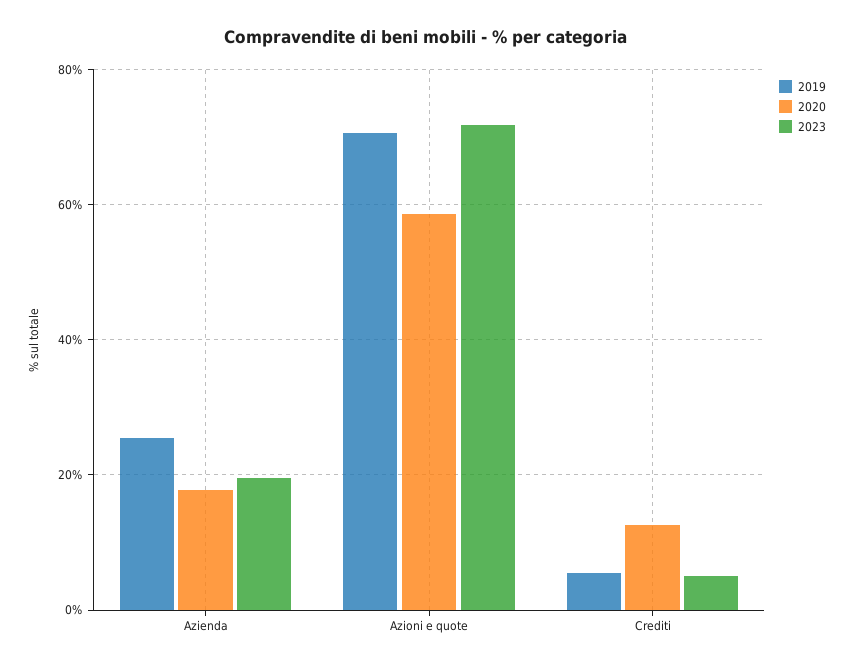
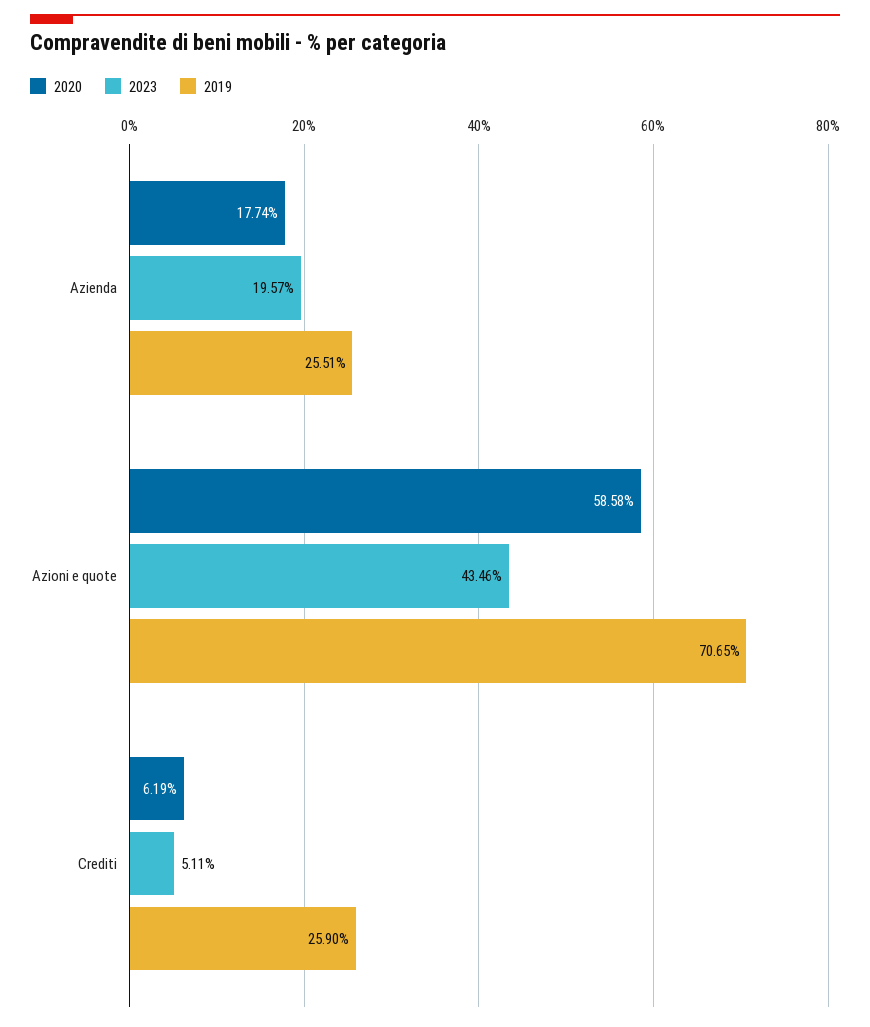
2023, Azioni e quote: 72 -> 43.46
2019, Crediti: 6 -> 25.9
2020, Crediti: 12 -> 6.19

